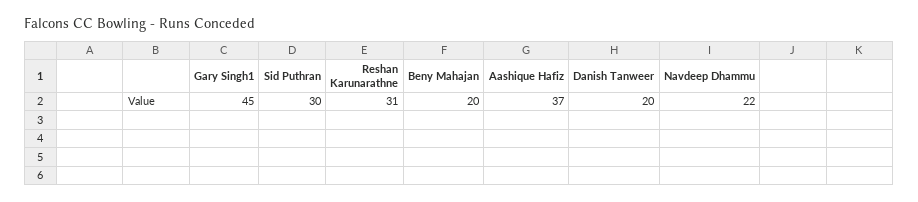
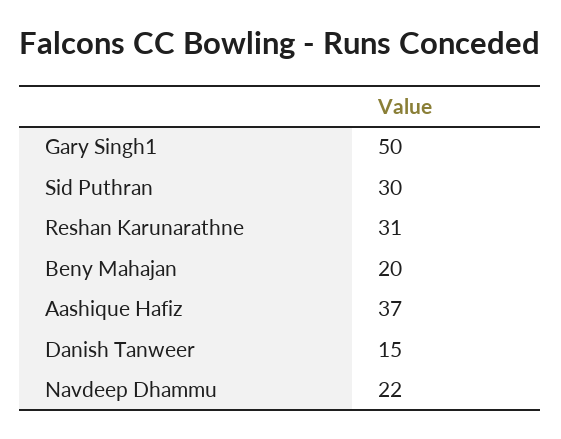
Gary Singh1: 45 -> 50
Danish Tanweer: 20 -> 15

